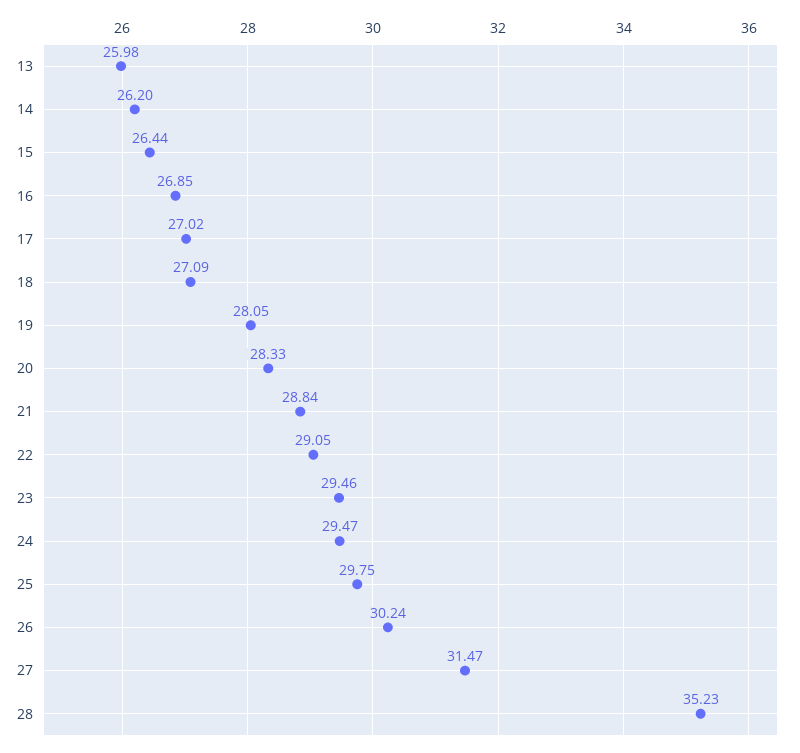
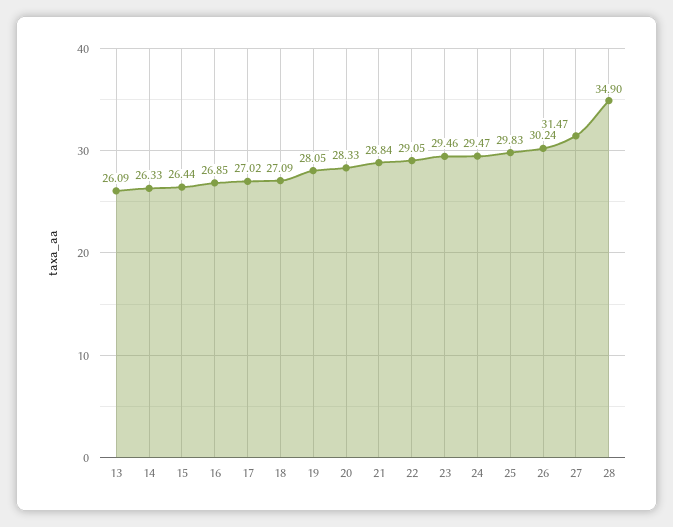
13: 25.98 -> 26.09
14: 26.2 -> 26.33
25: 29.75 -> 29.83
28: 35.23 -> 34.9

